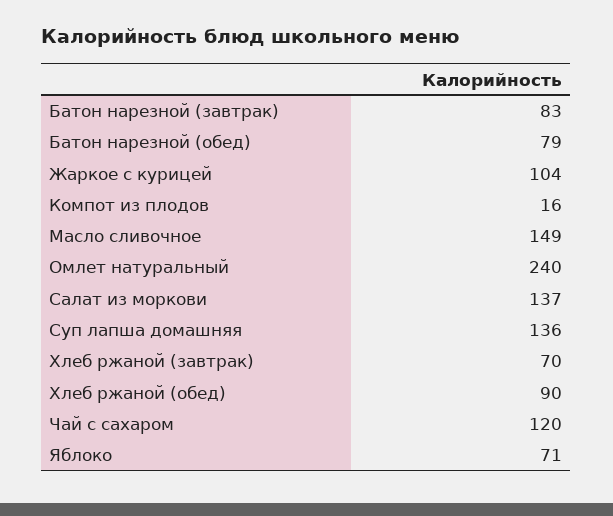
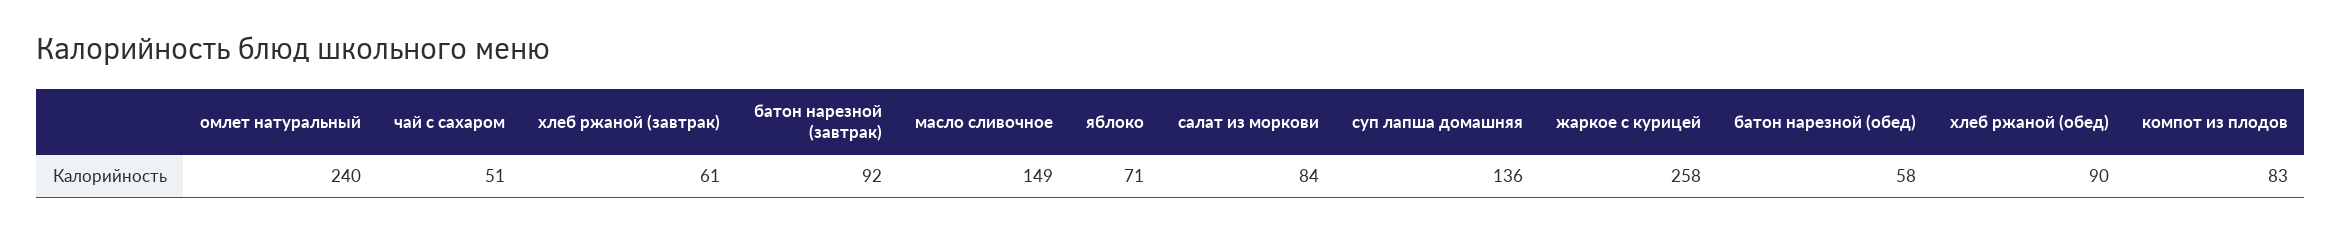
Батон нарезной (завтрак): 83 -> 92
Батон нарезной (обед): 79 -> 58
Жаркое с курицей: 104 -> 258
Компот из плодов: 16 -> 83
Салат из моркови: 137 -> 84
Хлеб ржаной (завтрак): 70 -> 61
Чай с сахаром: 120 -> 51

